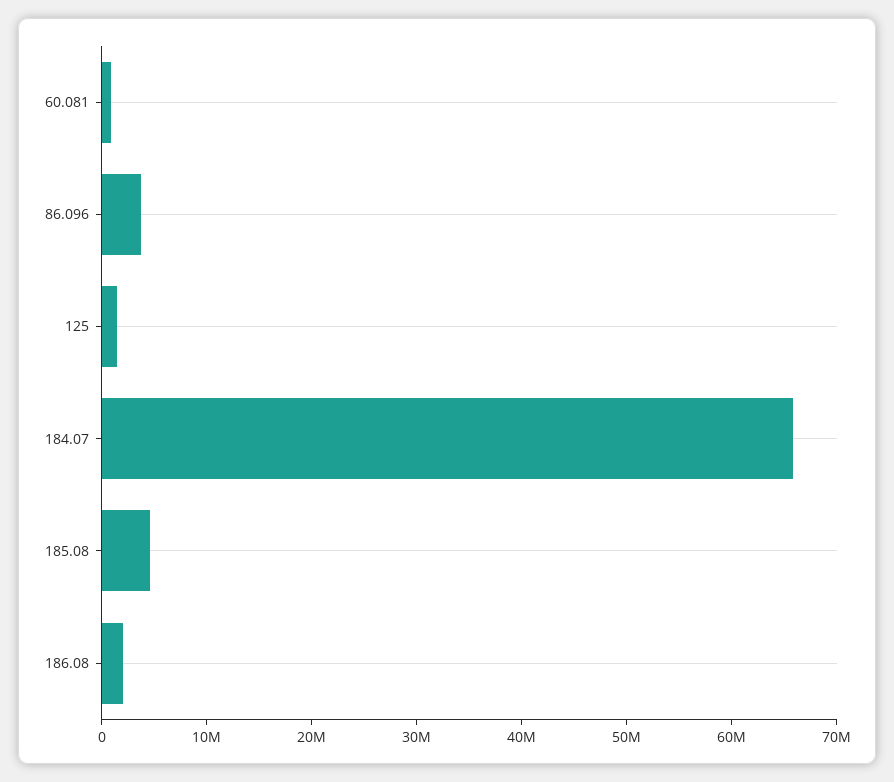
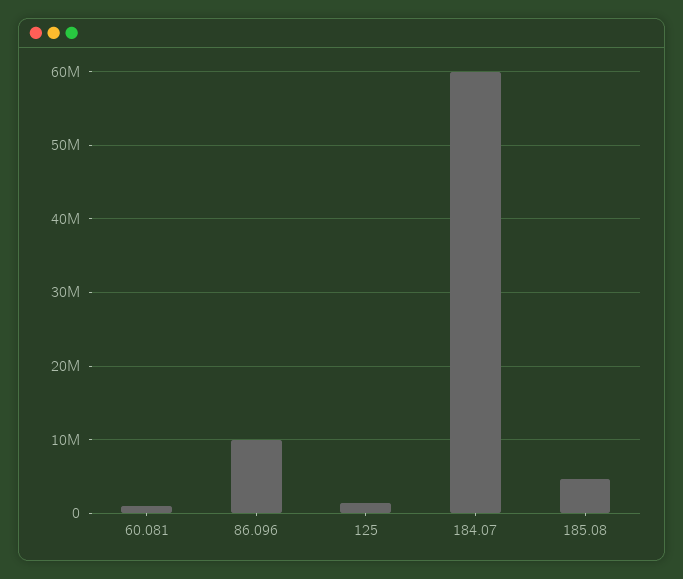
86.096: 4000000 -> 10000000
184.07: 66000000 -> 60000000
186.08: 2000000 -> none

